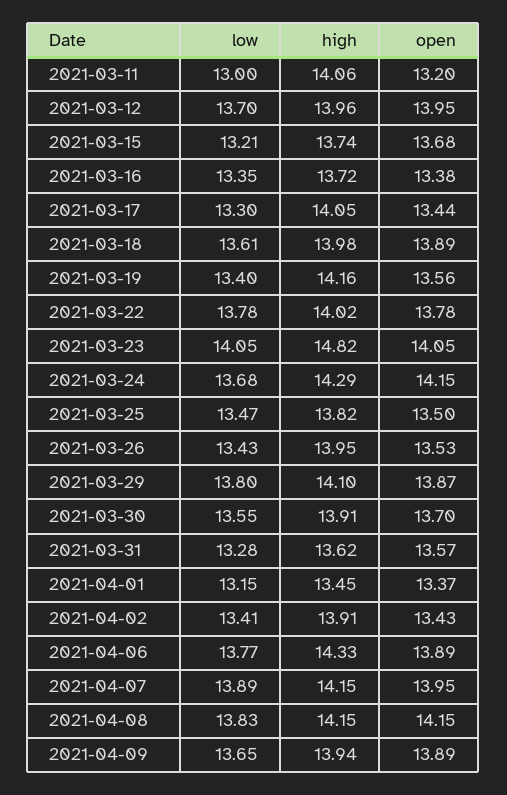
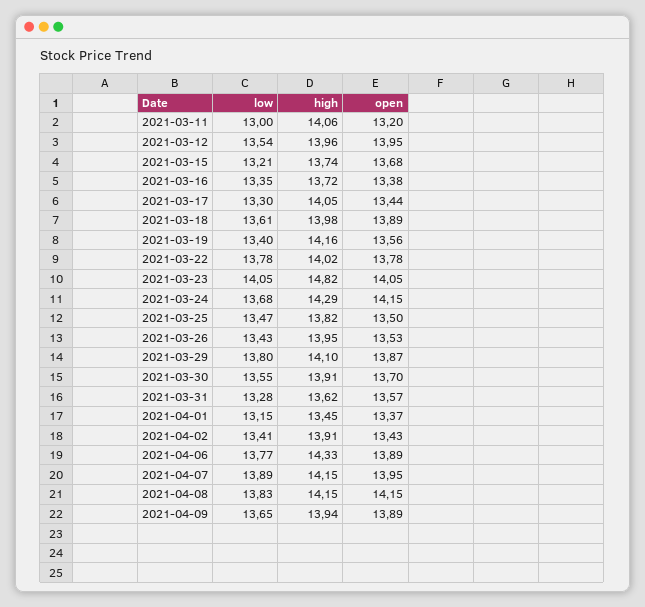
low, 2021-03-12: 13.7 -> 13.54

